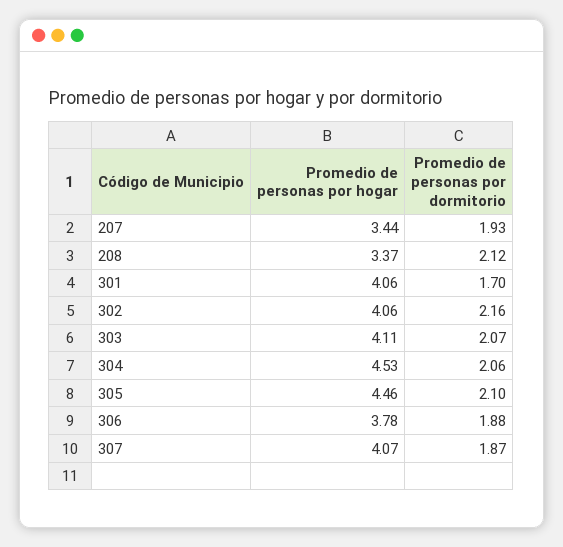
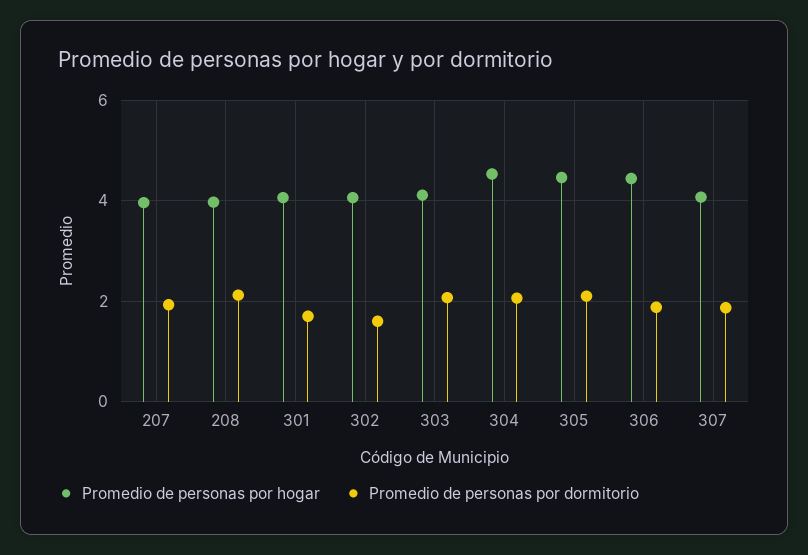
Promedio de personas por hogar, 207: 3.44 -> 4
Promedio de personas por hogar, 208: 3.37 -> 4
Promedio de personas por dormitorio, 302: 2.16 -> 1.6
Promedio de personas por hogar, 306: 3.78 -> 4.4

